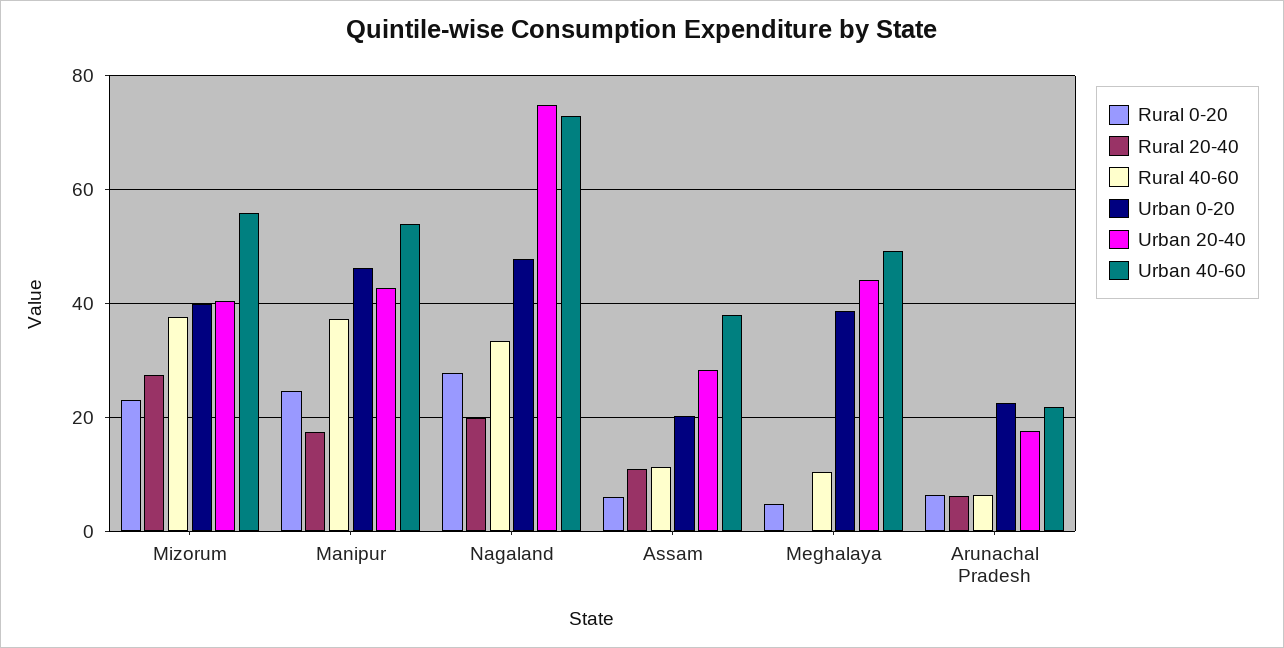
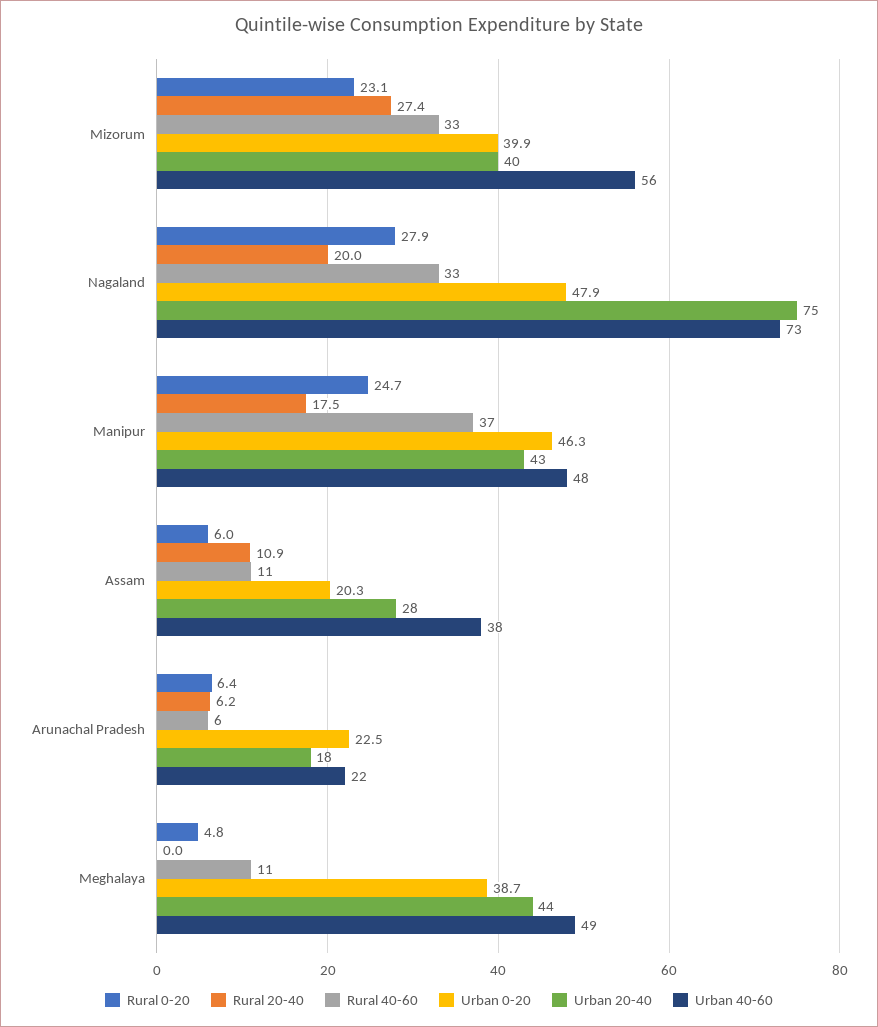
Rural 40-60, Mizorum: 38 -> 33
Urban 40-60, Manipur: 54 -> 48

